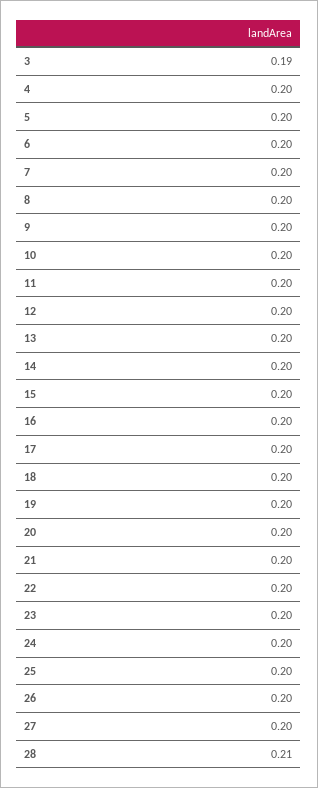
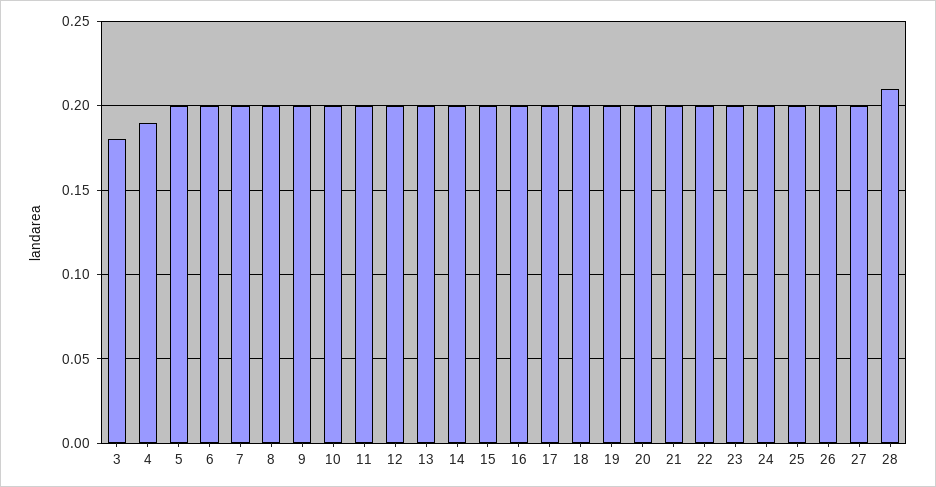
3: 0.19 -> 0.18
4: 0.2 -> 0.19

